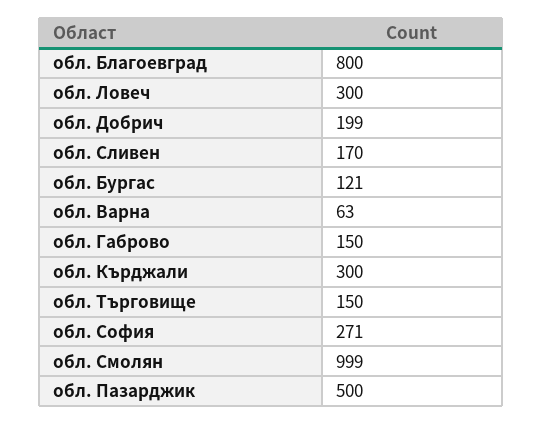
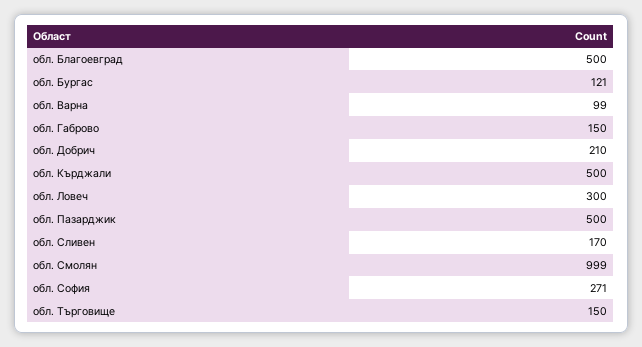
обл. Благоевград: 800 -> 500
обл. Добрич: 199 -> 210
обл. Варна: 63 -> 99
обл. Кърджали: 300 -> 500

